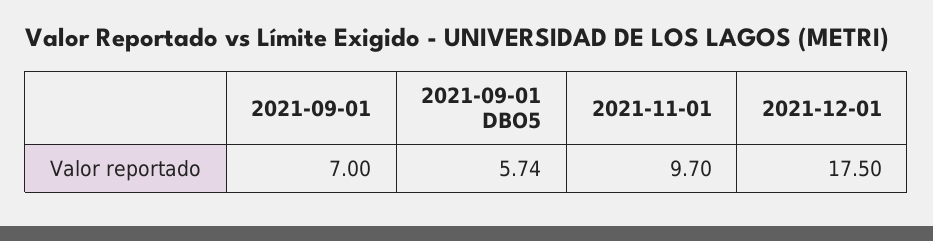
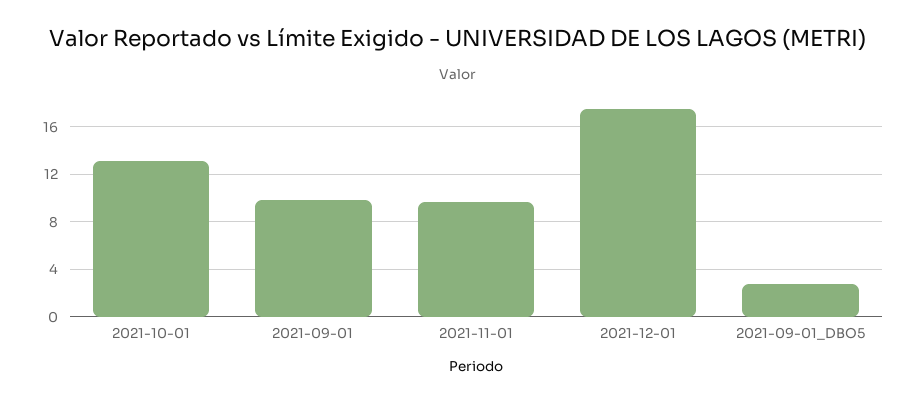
2021-09-01: 7 -> 10
2021-09-01 DBO5: 5.74 -> 3
2021-10-01: none -> 13

